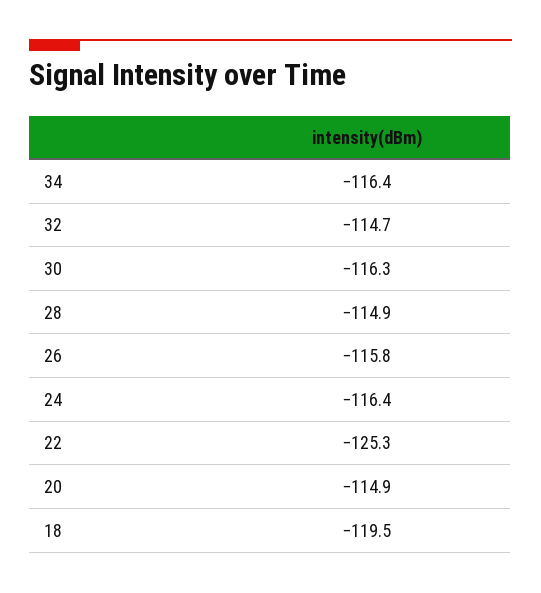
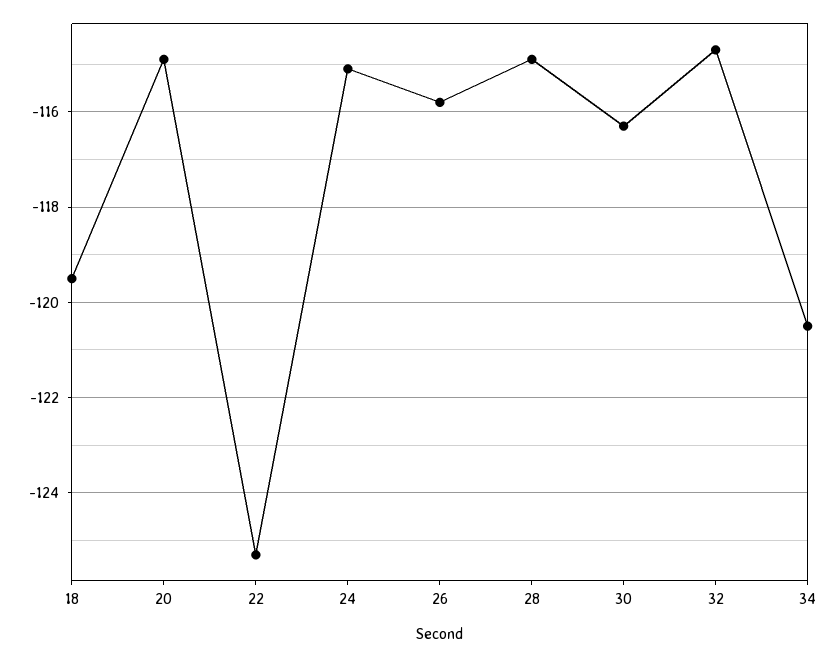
34: -116.4 -> -120.5
24: -116.4 -> -115

